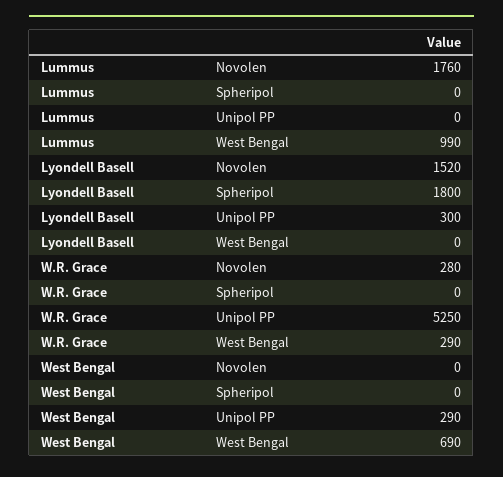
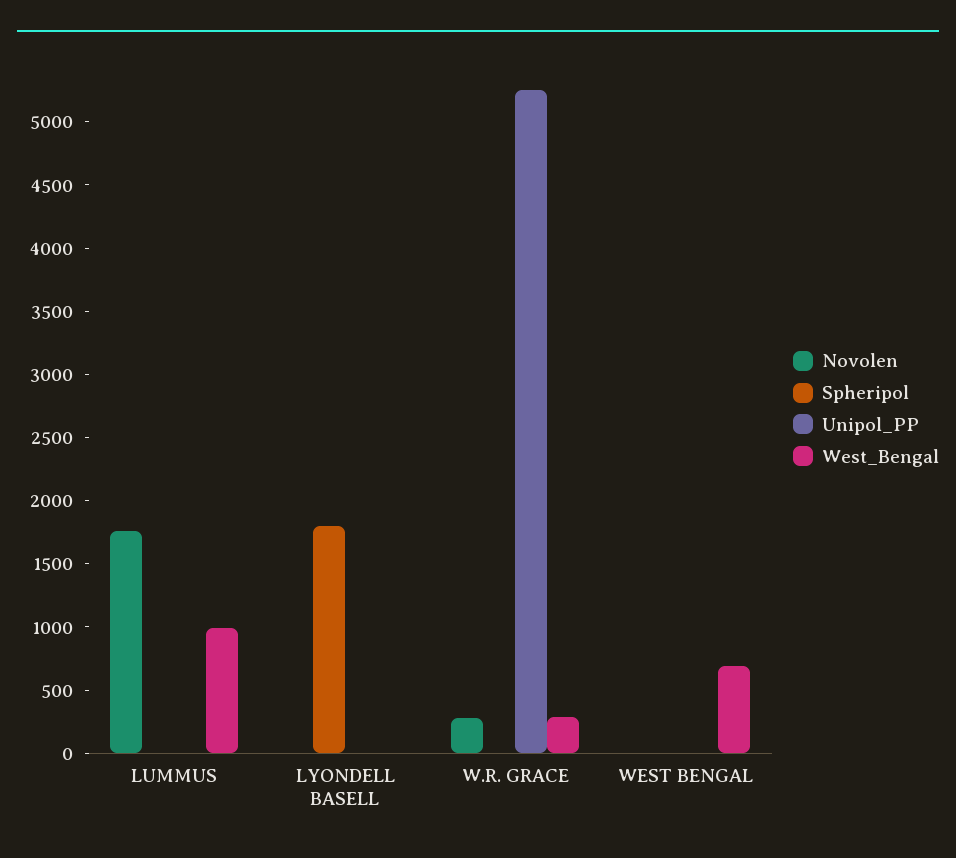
Novolen, Lyondell Basell: 1520 -> 0
Unipol PP, Lyondell Basell: 300 -> 0
Unipol PP, West Bengal: 290 -> 0

